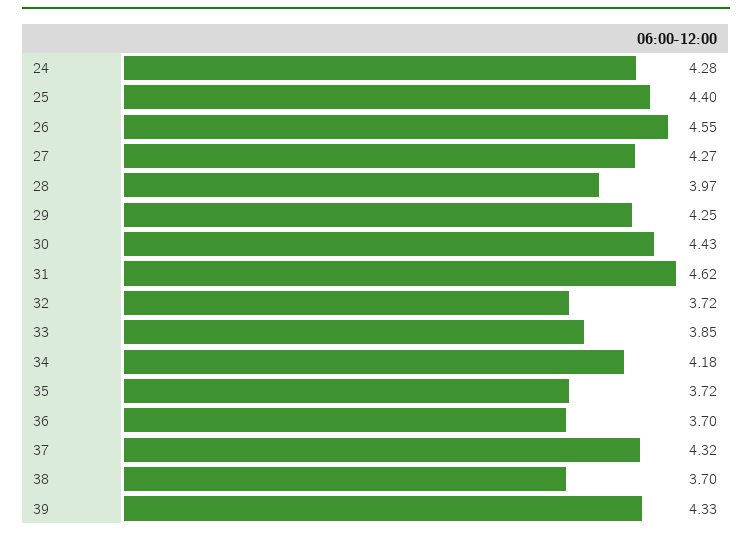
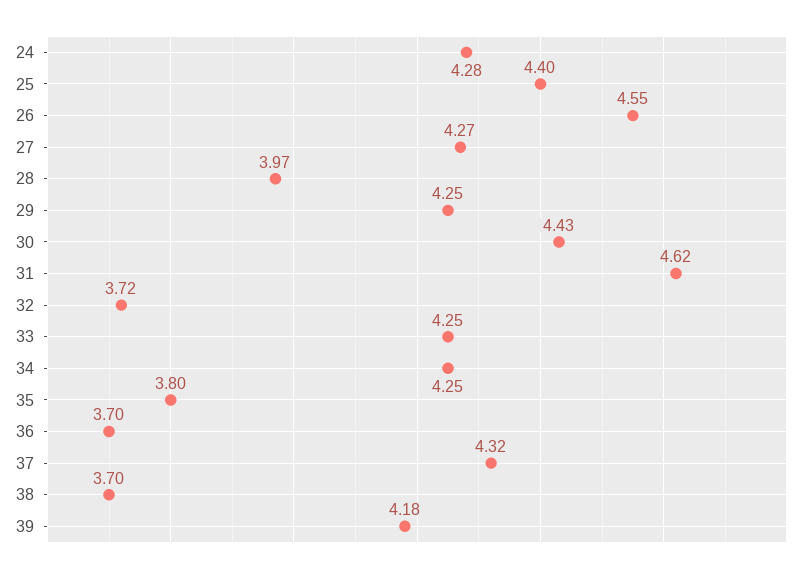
33: 3.85 -> 4.25
34: 4.18 -> 4.25
35: 3.72 -> 3.8
39: 4.33 -> 4.18

